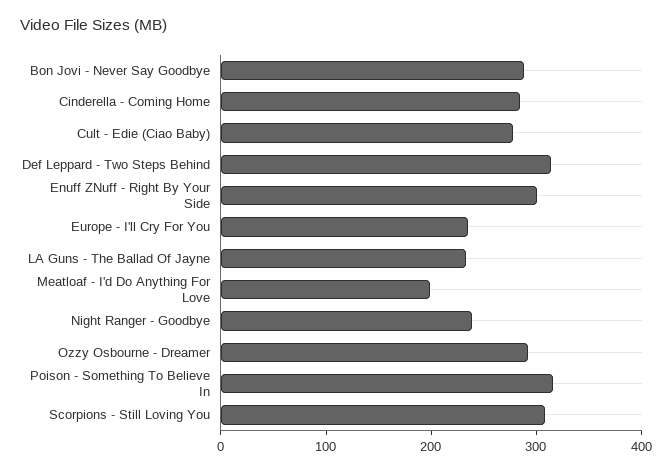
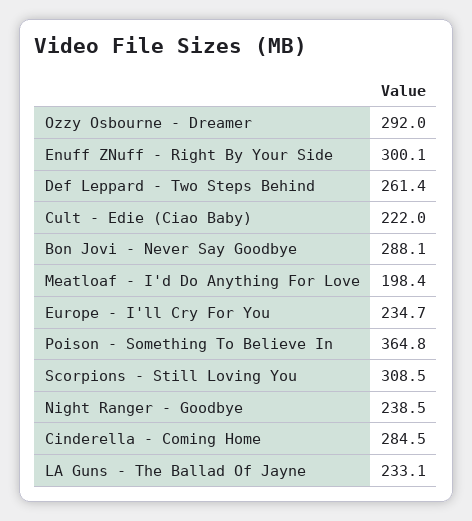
Cult - Edie (Ciao Baby): 280 -> 222
Def Leppard - Two Steps Behind: 320 -> 261.4
Poison - Something To Believe In: 320 -> 364.8

